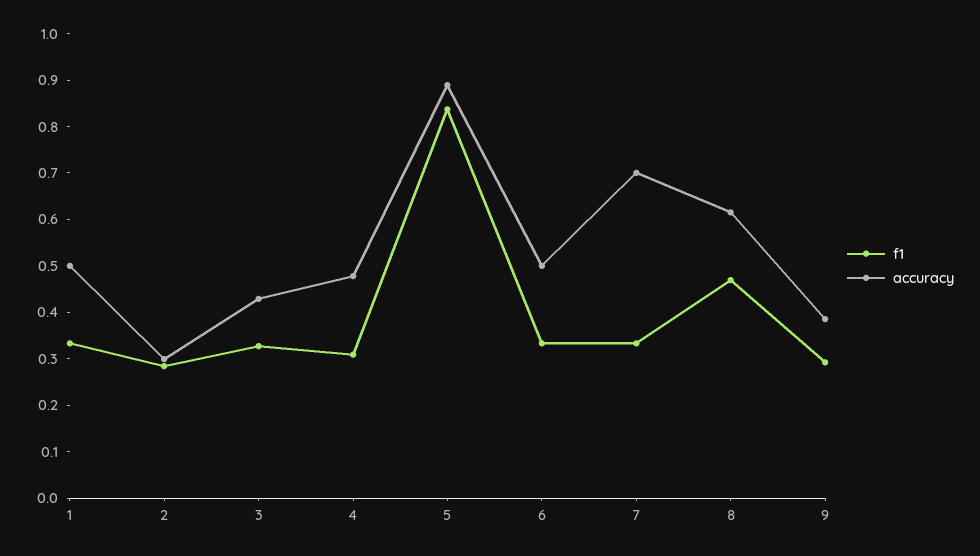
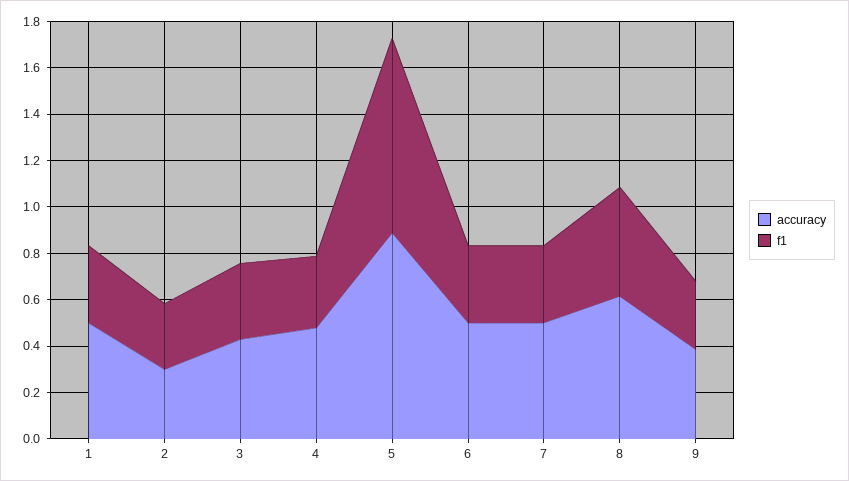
accuracy, 7: 0.7 -> 0.5

